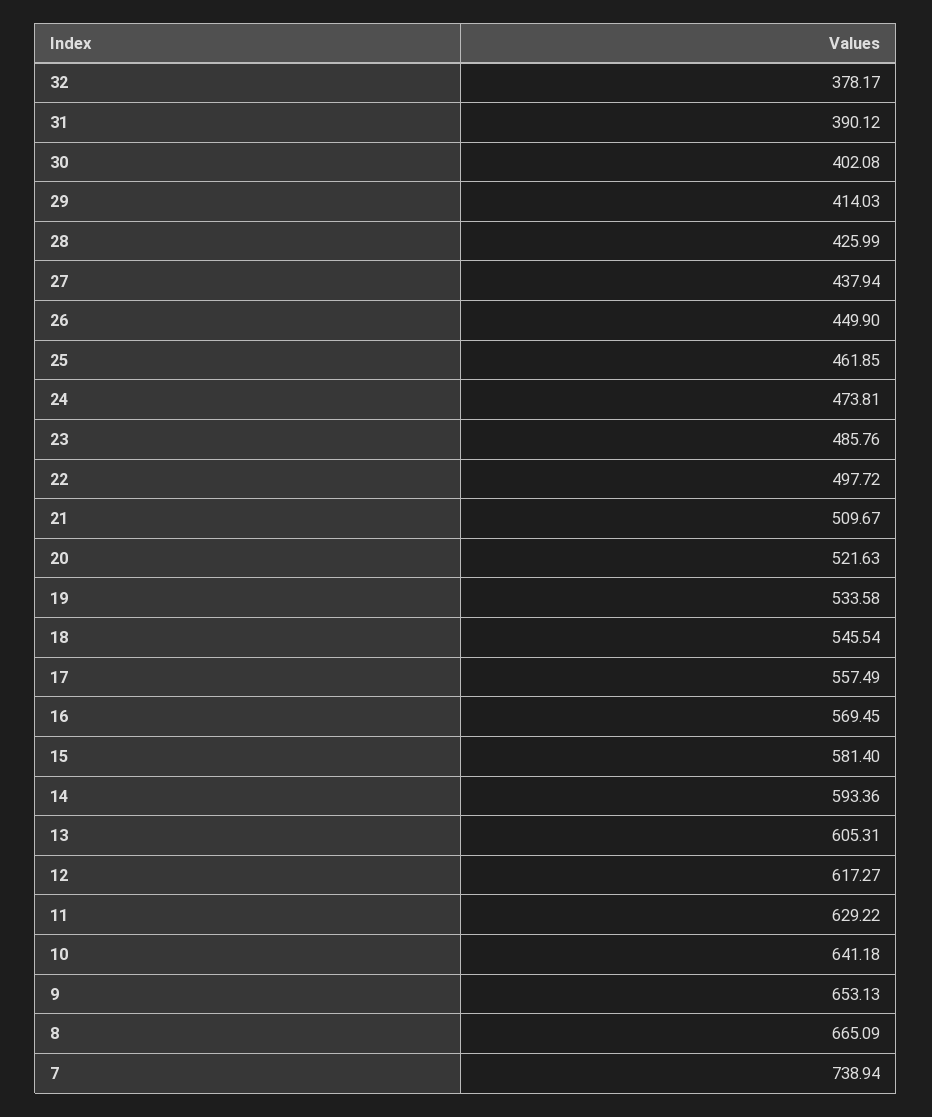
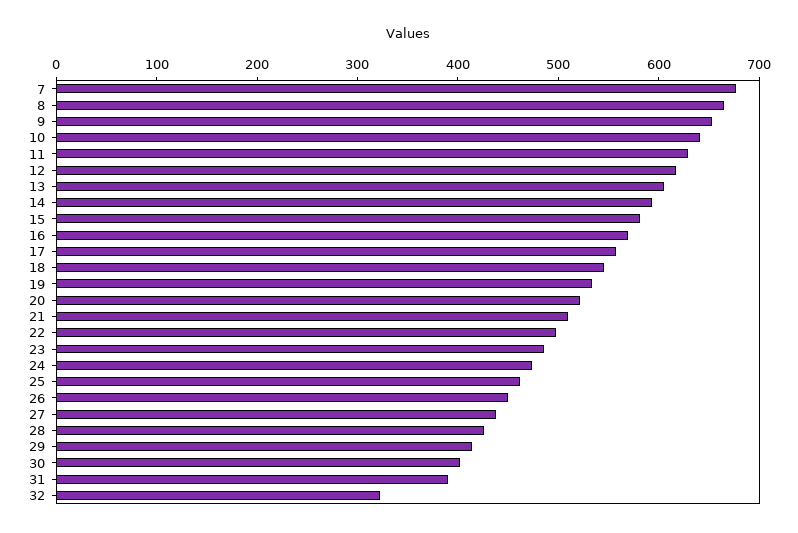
32: 378.17 -> 320
7: 738.94 -> 680

